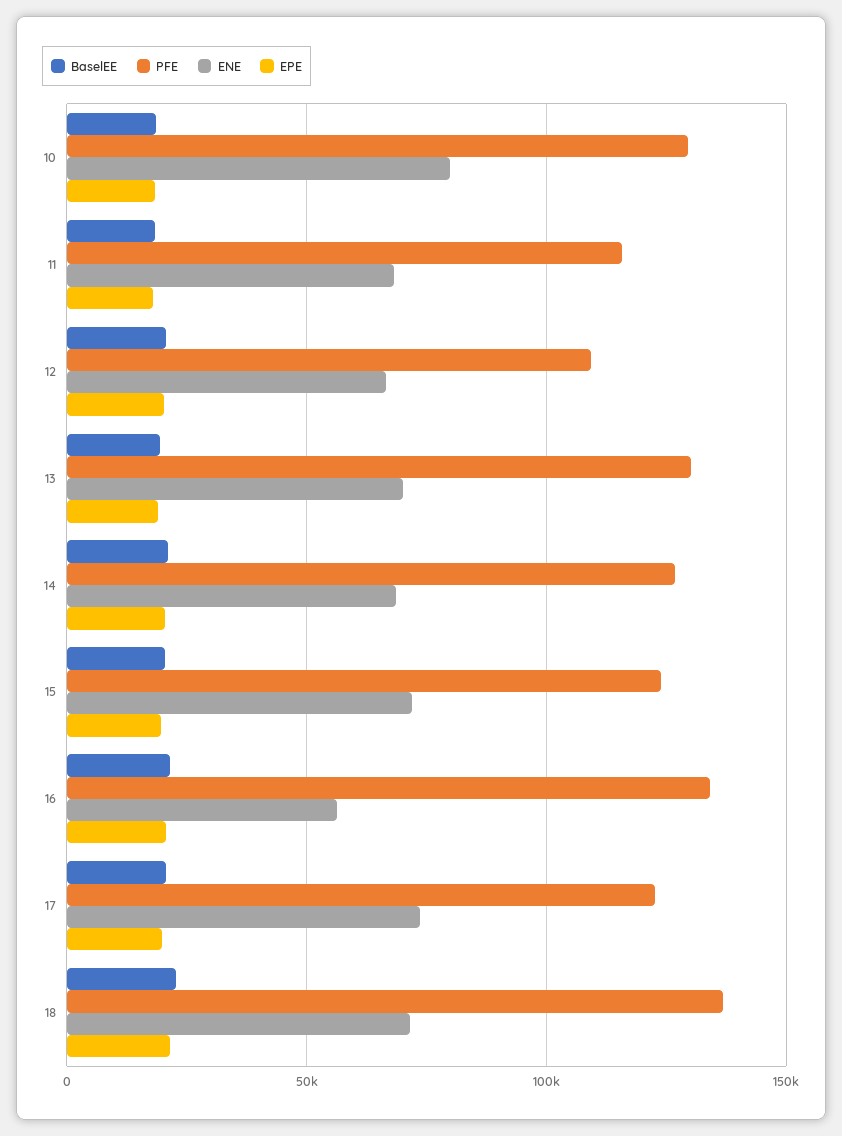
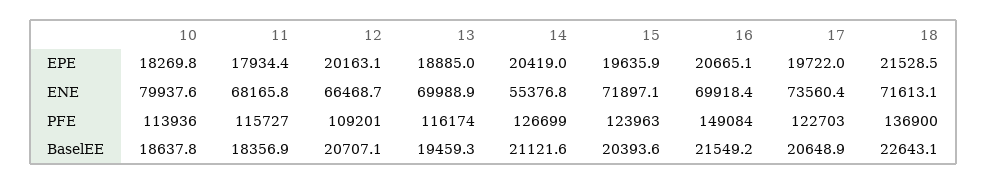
PFE, 10: 130000 -> 113936
PFE, 13: 130000 -> 116174
ENE, 14: 70000 -> 55376.8
PFE, 16: 135000 -> 149084
ENE, 16: 55000 -> 69918.4

